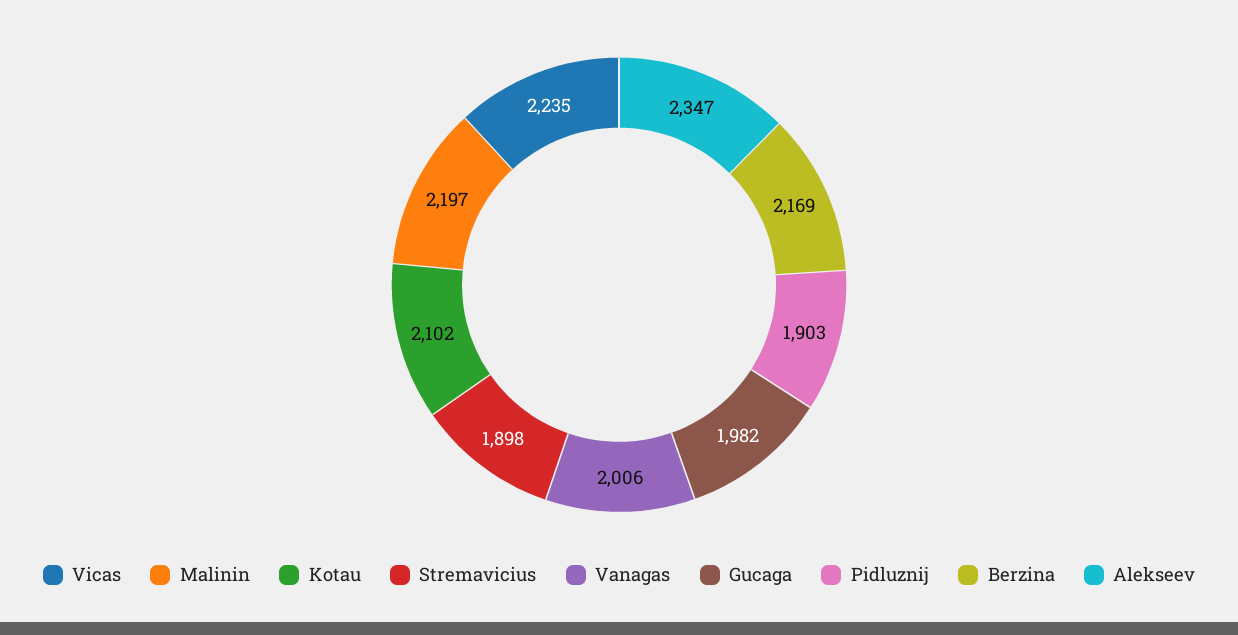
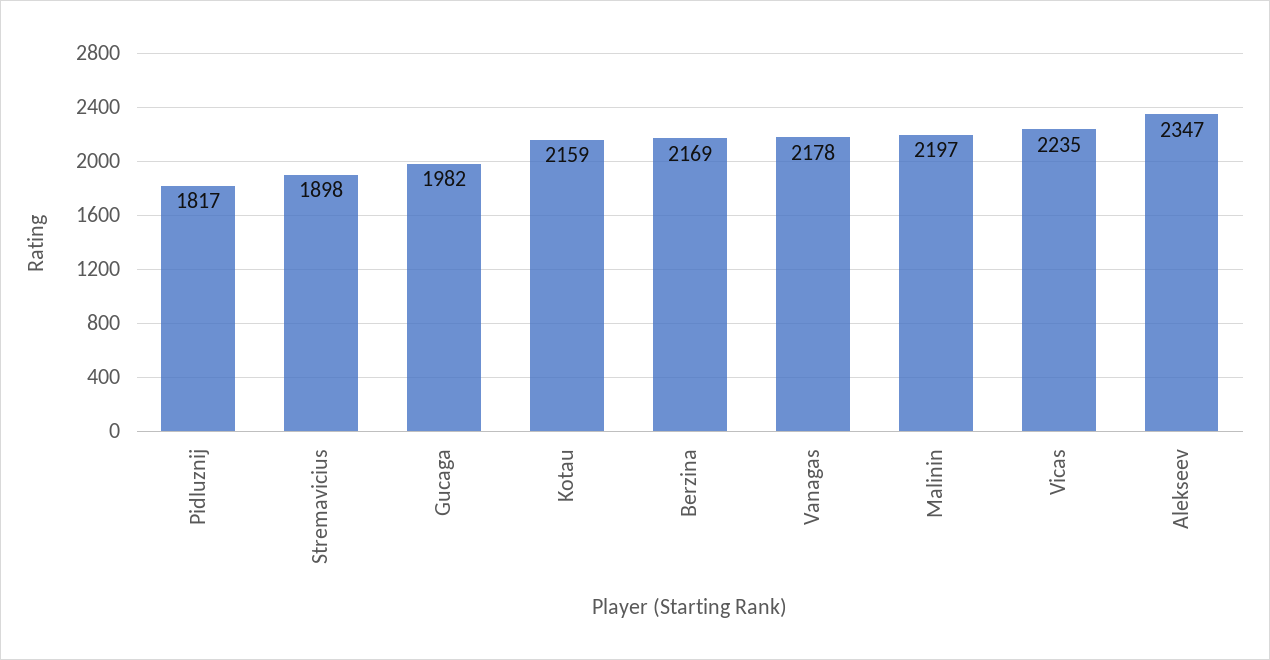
Kotau: 2102 -> 2159
Vanagas: 2006 -> 2178
Pidluznij: 1903 -> 1817

